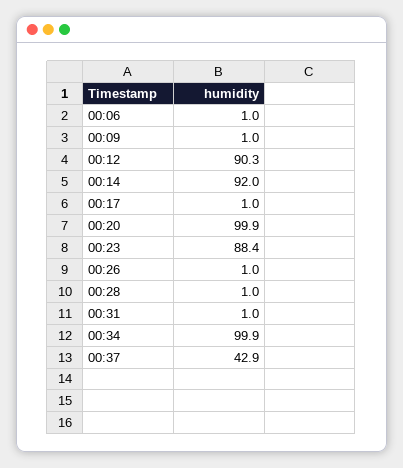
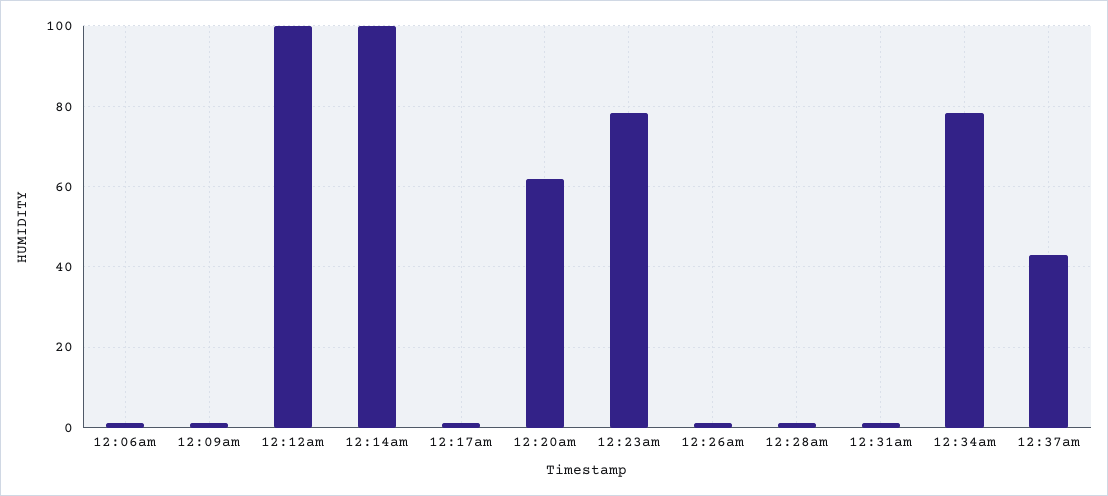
00:12: 90.3 -> 100
00:14: 92 -> 100
00:20: 99.9 -> 62
00:23: 88.4 -> 78
00:34: 99.9 -> 78

